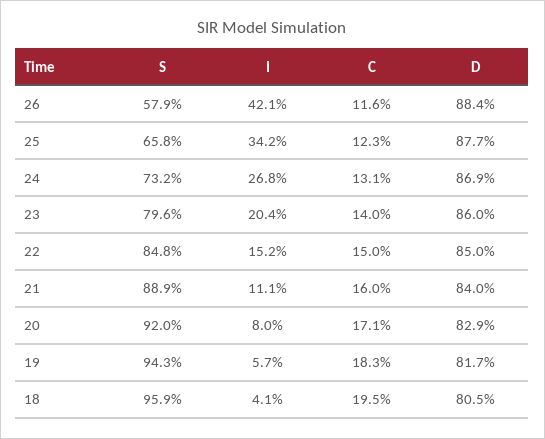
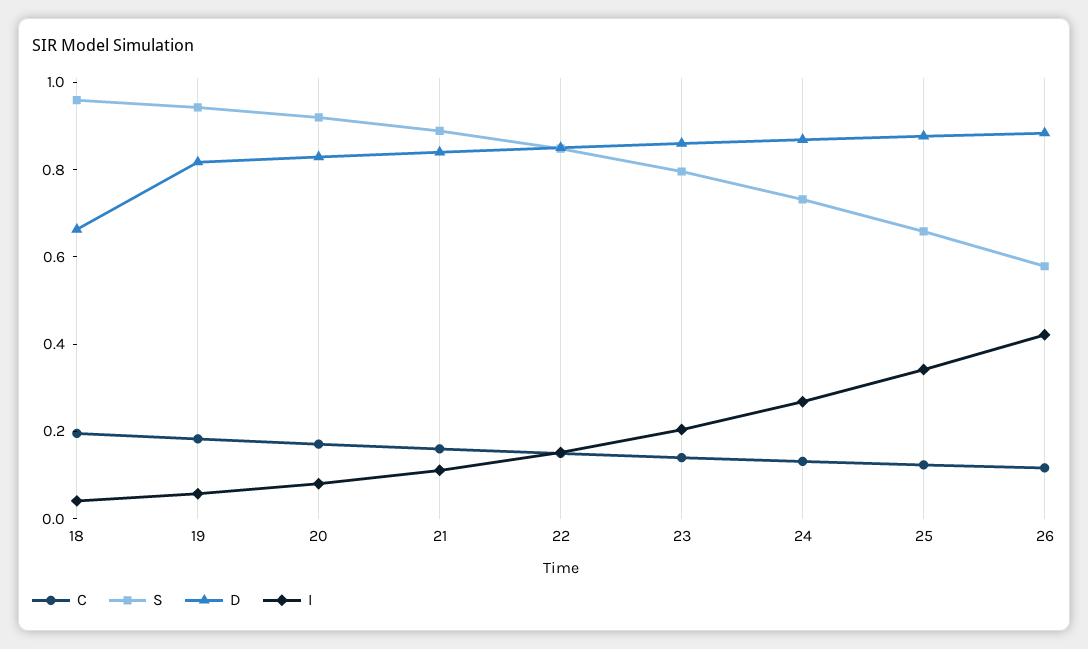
D, 18: 0.805 -> 0.65

